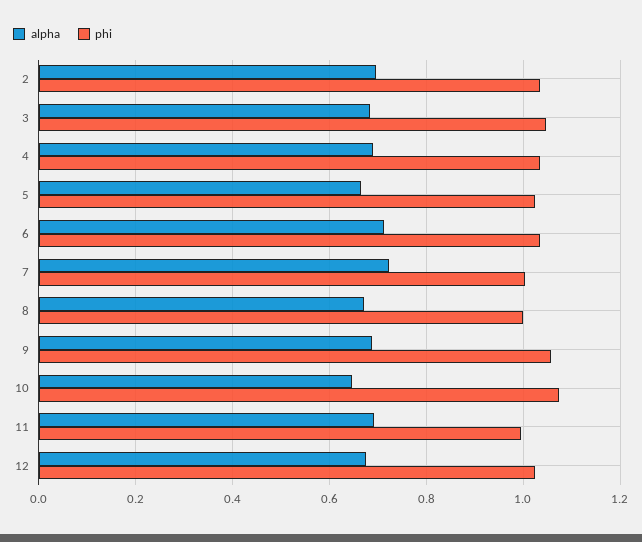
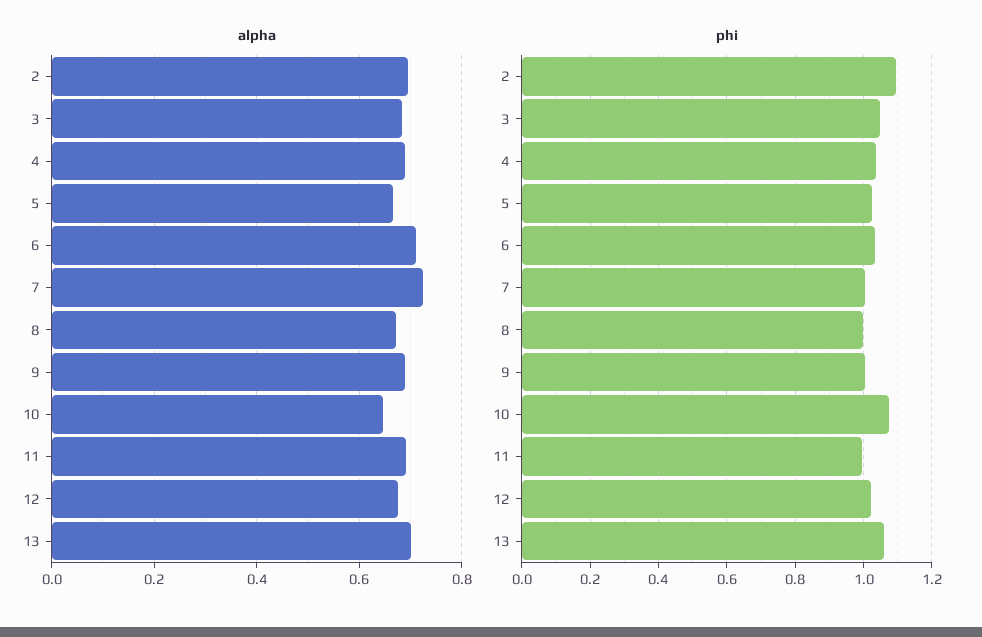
phi, 2: 1.04 -> 1.1
phi, 9: 1.06 -> 1
alpha, 13: none -> 0.7
phi, 13: none -> 1.06

